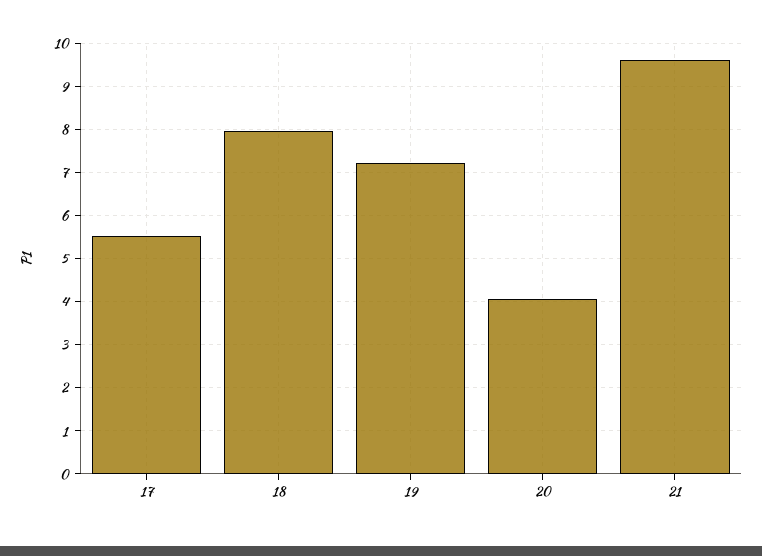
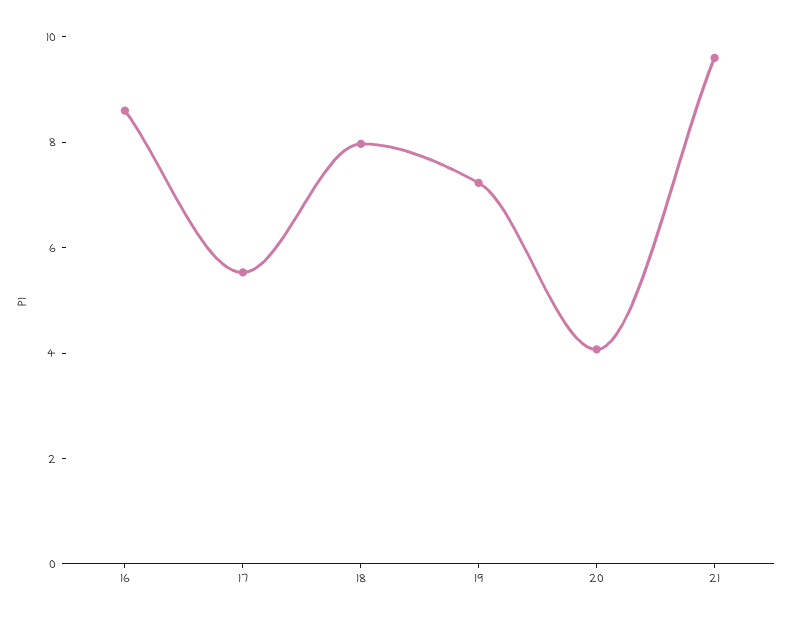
16: none -> 8.5

